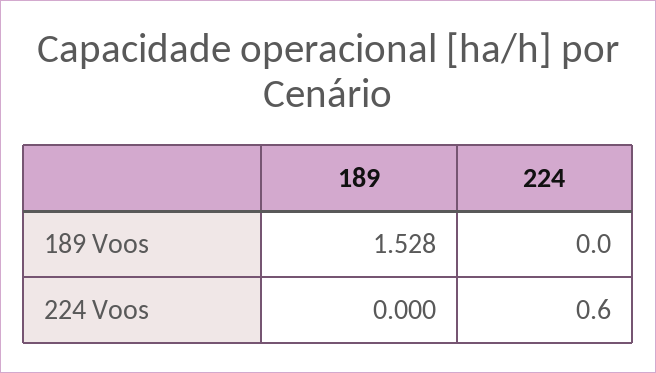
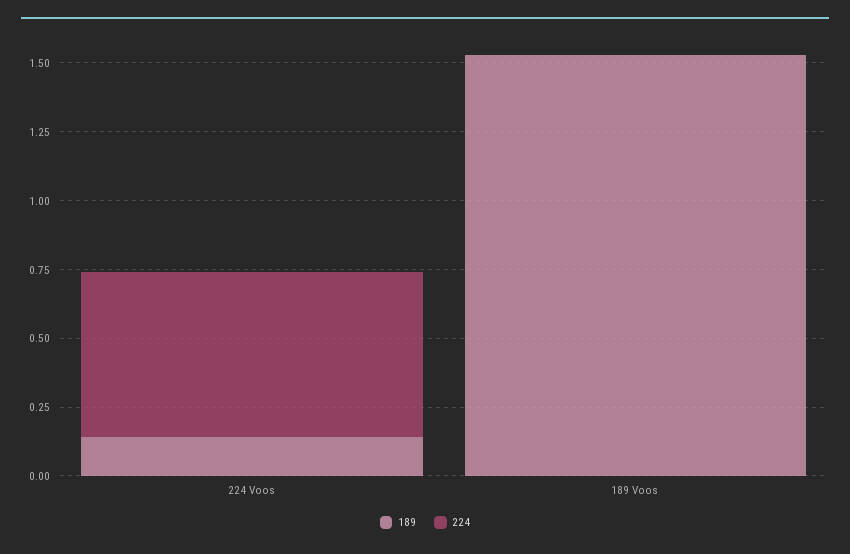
189, 224 Voos: 0 -> 0.15

